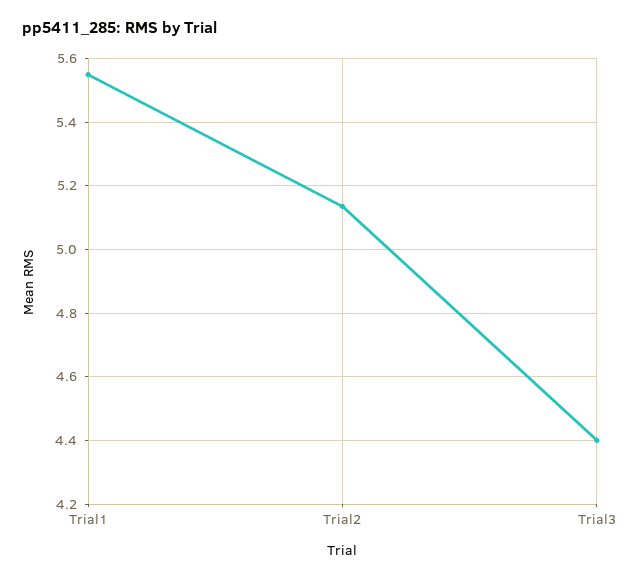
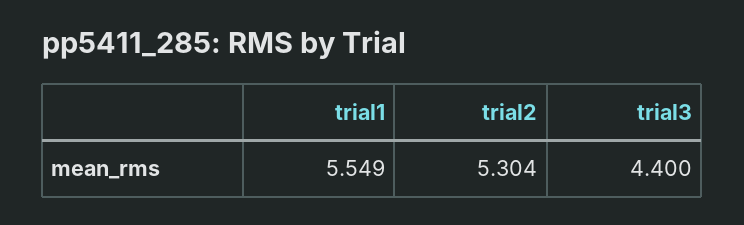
Trial2: 5.14 -> 5.304

